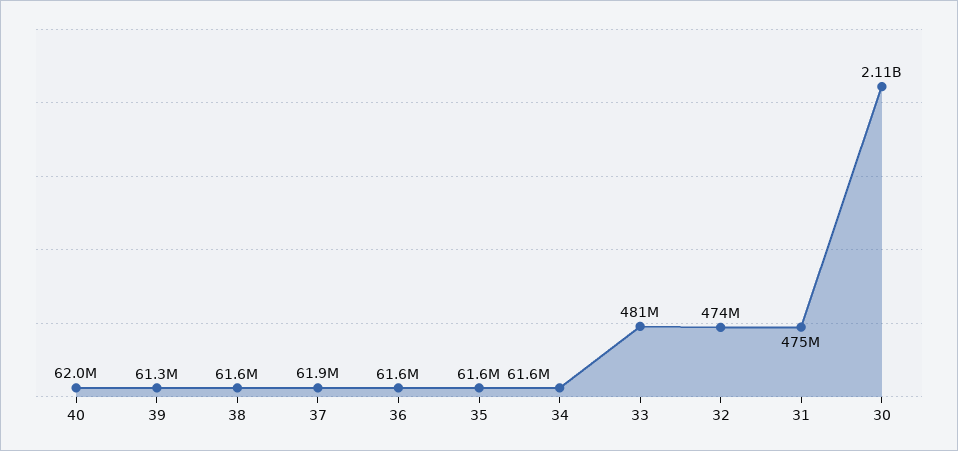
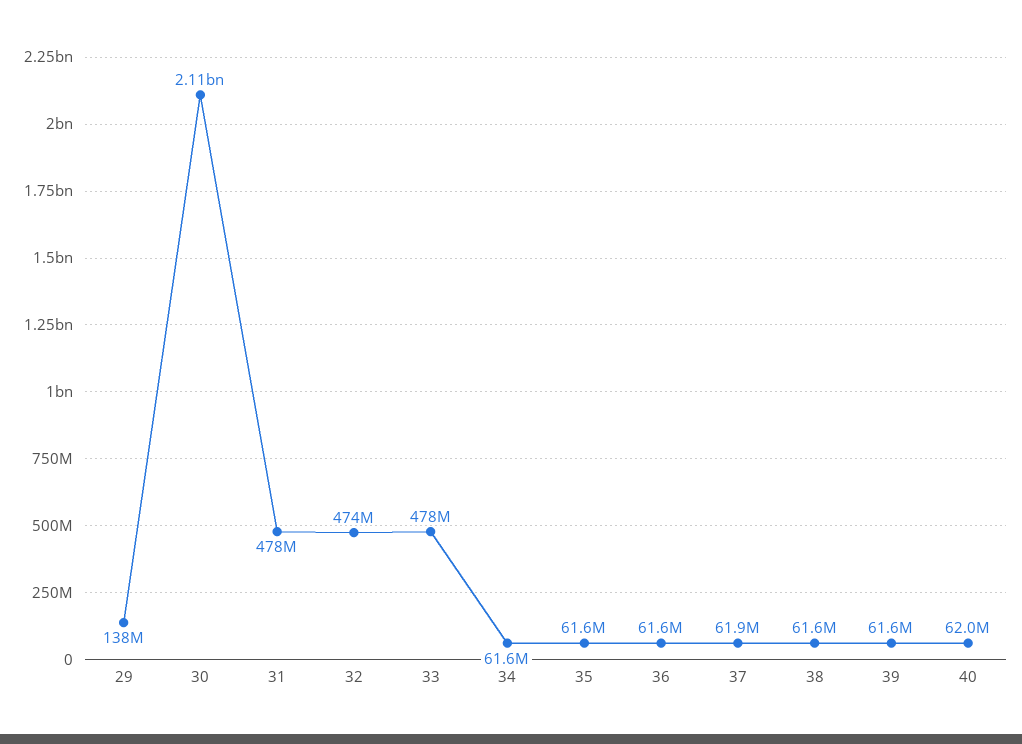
39: 61300000 -> 61600000
33: 481000000 -> 478000000
31: 475000000 -> 478000000
29: none -> 138000000

